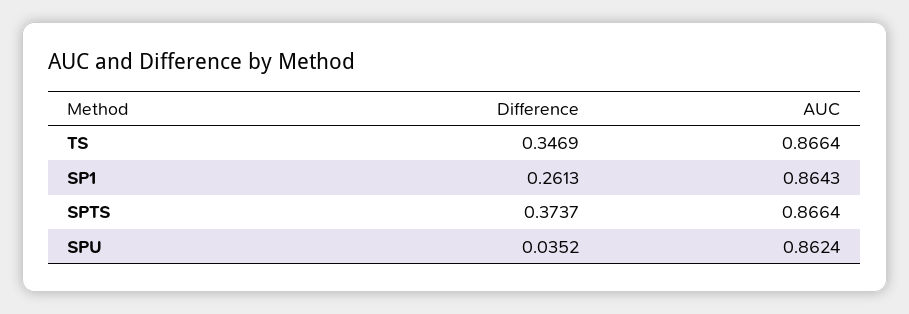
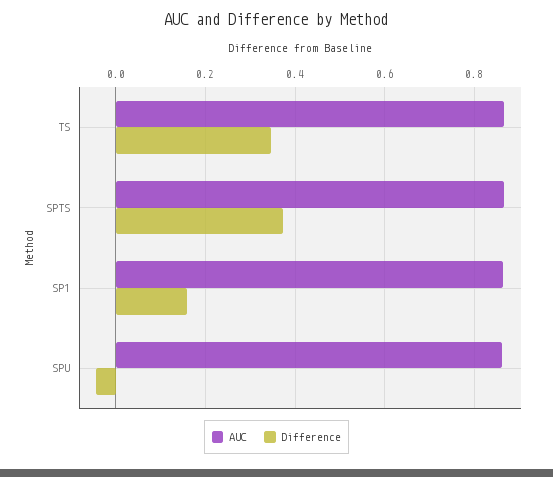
Difference, SP1: 0.2613 -> 0.16
Difference, SPU: 0.0352 -> -0.04

